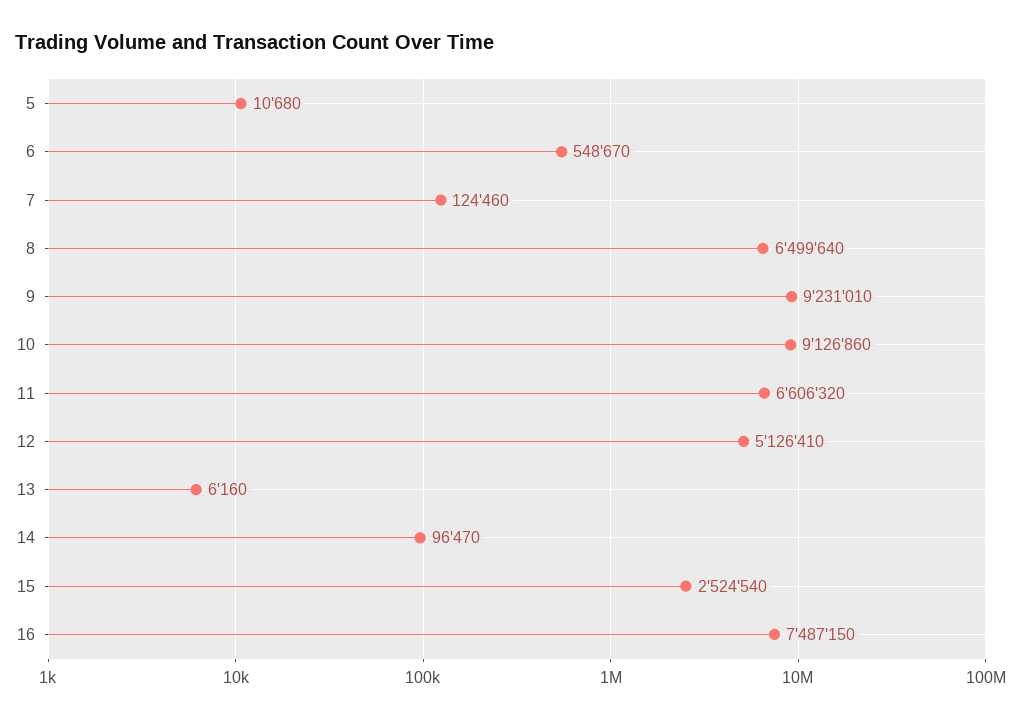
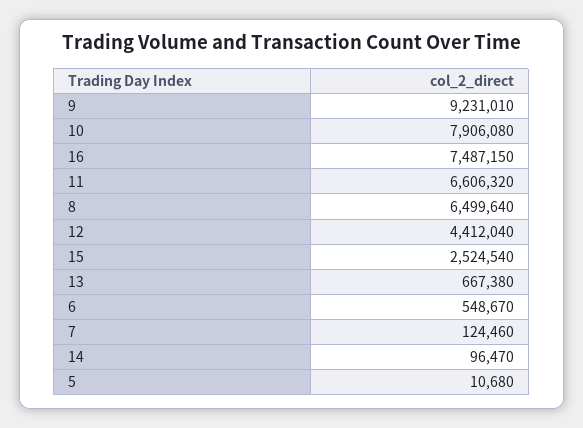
10: 9126860 -> 7906080
12: 5126410 -> 4412040
13: 6160 -> 667380

